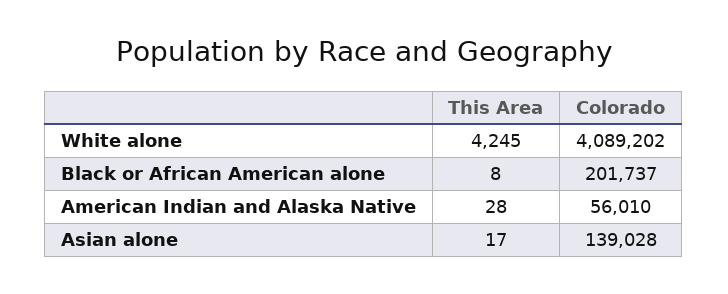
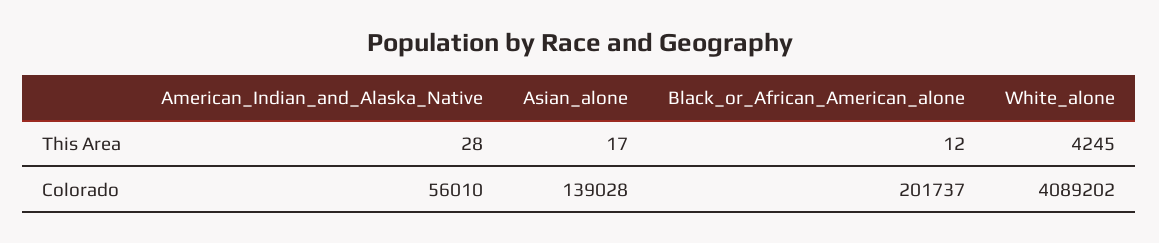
This Area, Black or African American alone: 8 -> 12

